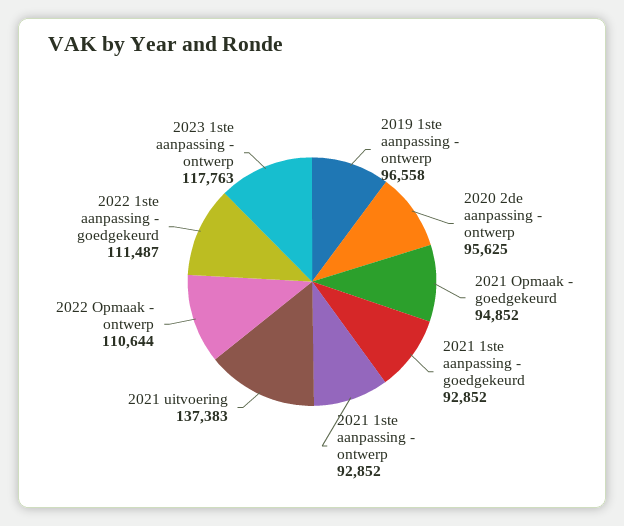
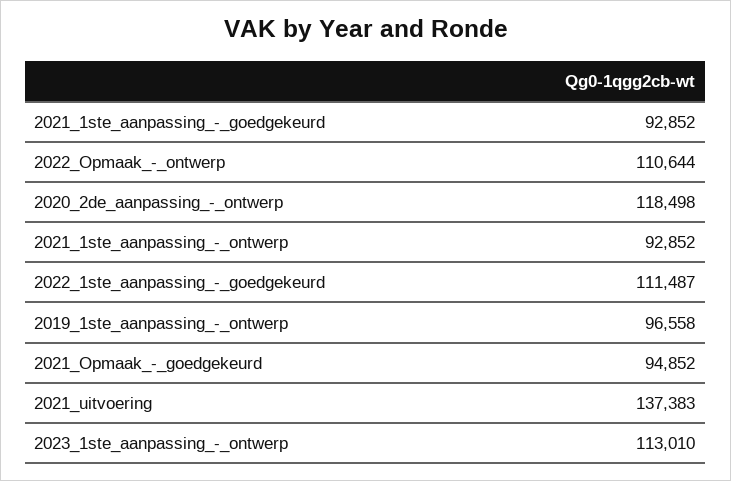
2020 2de aanpassing - ontwerp: 95625 -> 118498
2023 1ste aanpassing - ontwerp: 117763 -> 113010

